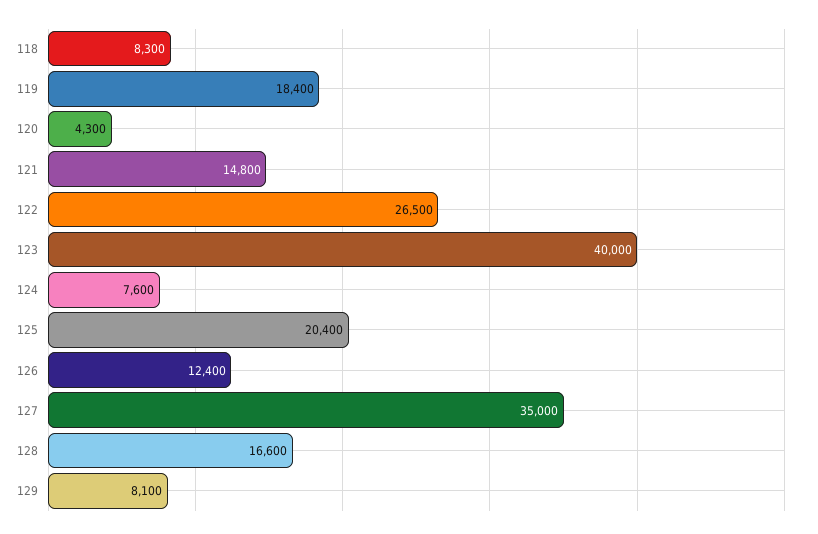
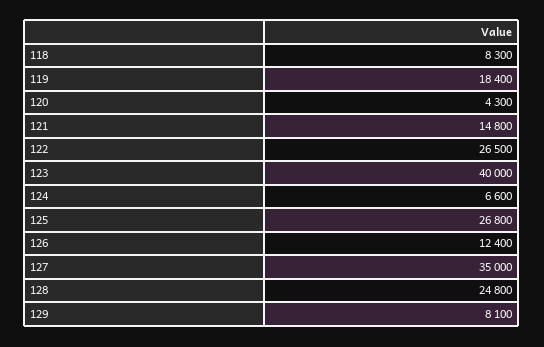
124: 7600 -> 6600
125: 20400 -> 26800
128: 16600 -> 24800

